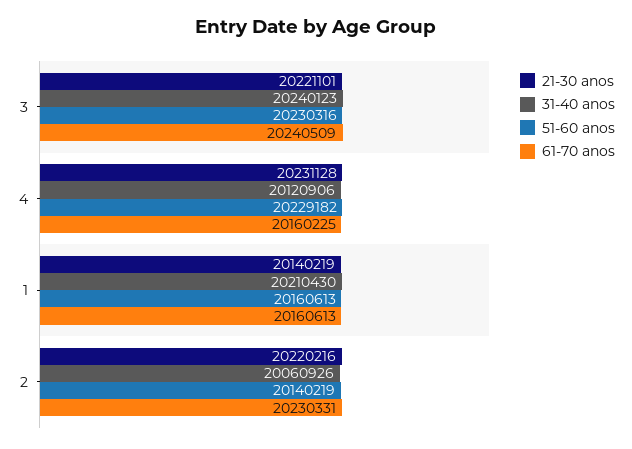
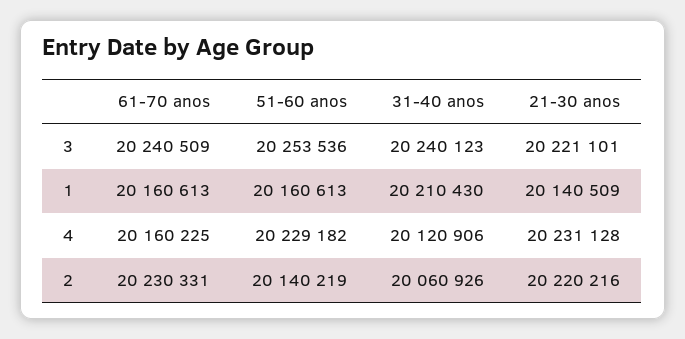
51-60 anos, 3: 20230316 -> 20253536
21-30 anos, 1: 20140219 -> 20140509

